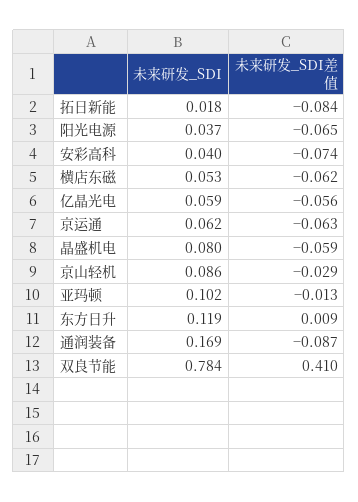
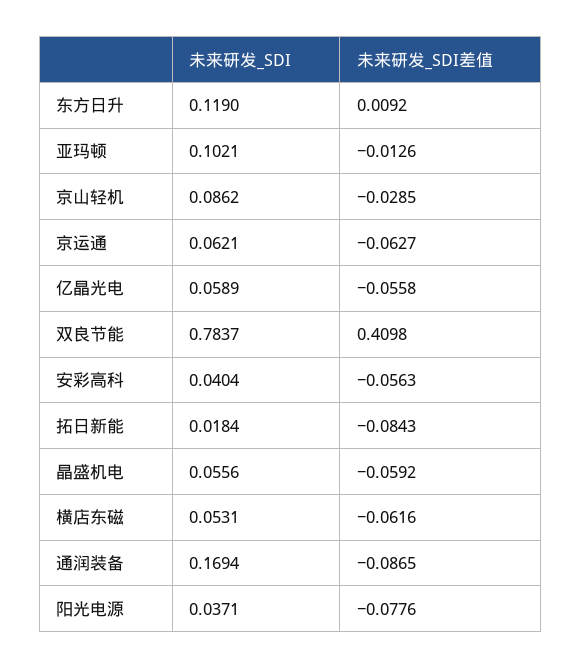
未来研发_SDI差值, 阳光电源: -0.065 -> -0.0776
未来研发_SDI差值, 安彩高科: -0.074 -> -0.0563
未来研发_SDI, 晶盛机电: 0.08 -> 0.0556

